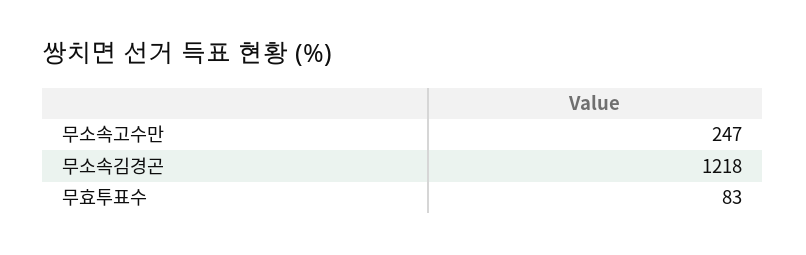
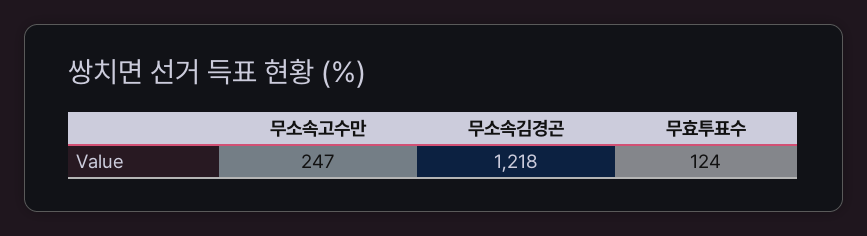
무효투표수: 83 -> 124

